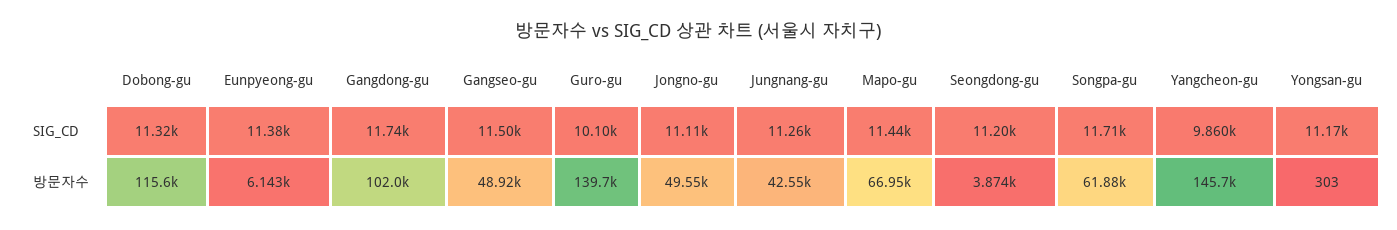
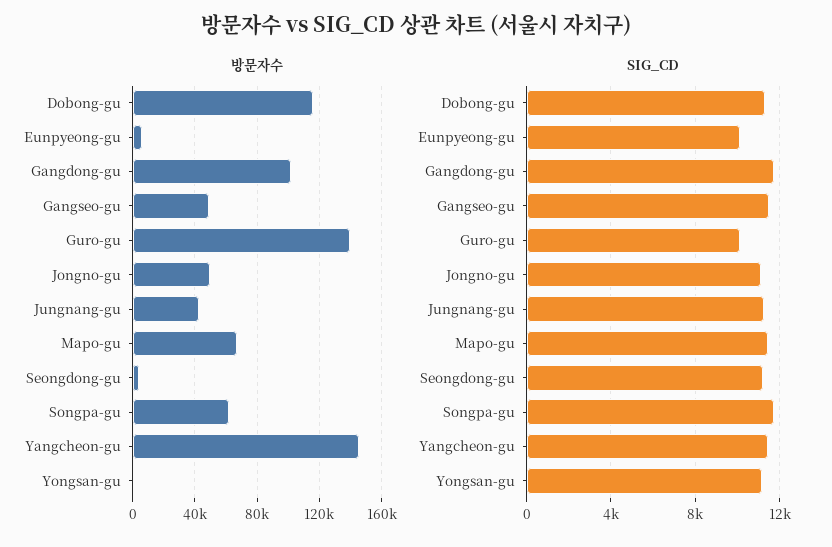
SIG_CD, Eunpyeong-gu: 11380 -> 10000
SIG_CD, Yangcheon-gu: 9860 -> 11500

